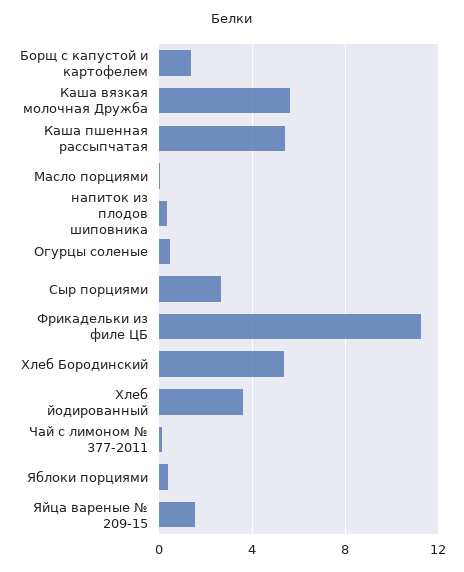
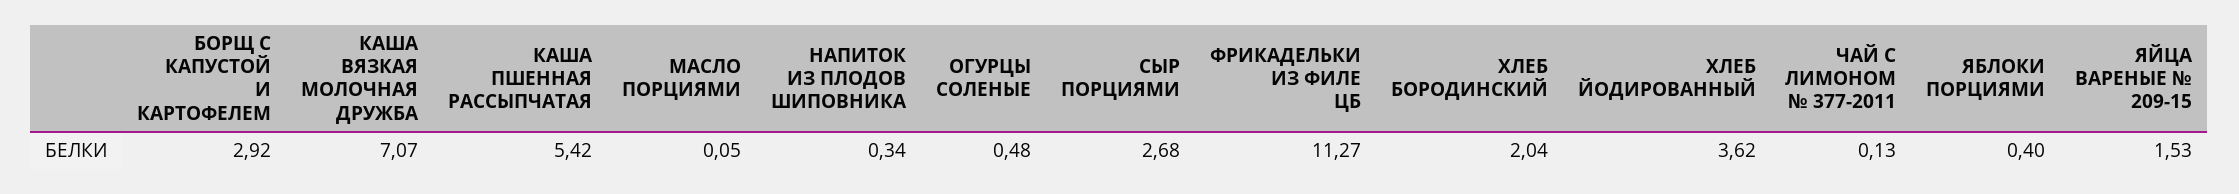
Борщ с капустой и картофелем: 1.5 -> 2.92
Каша вязкая молочная Дружба: 5.5 -> 7.07
Хлеб Бородинский: 5.5 -> 2.04

